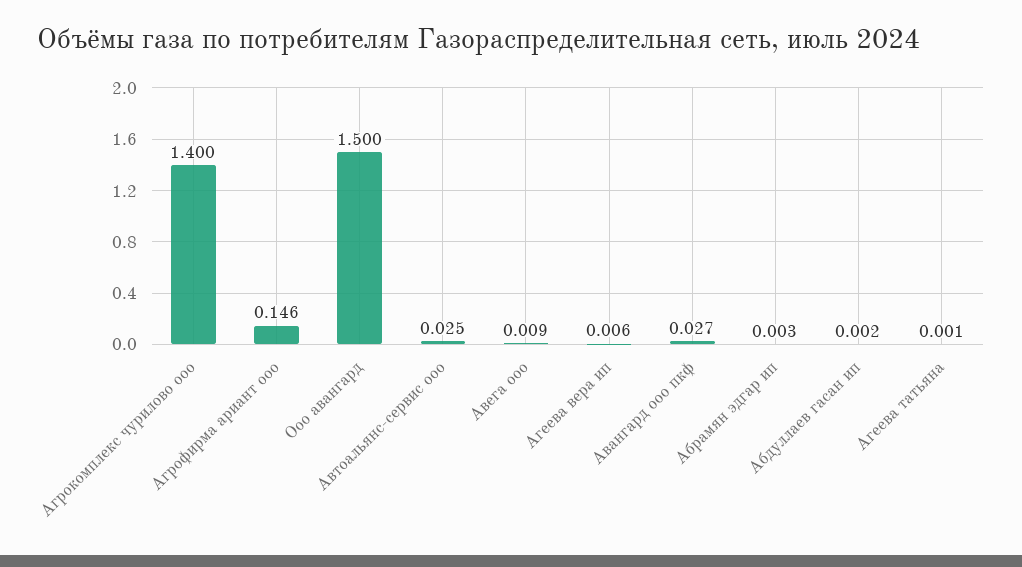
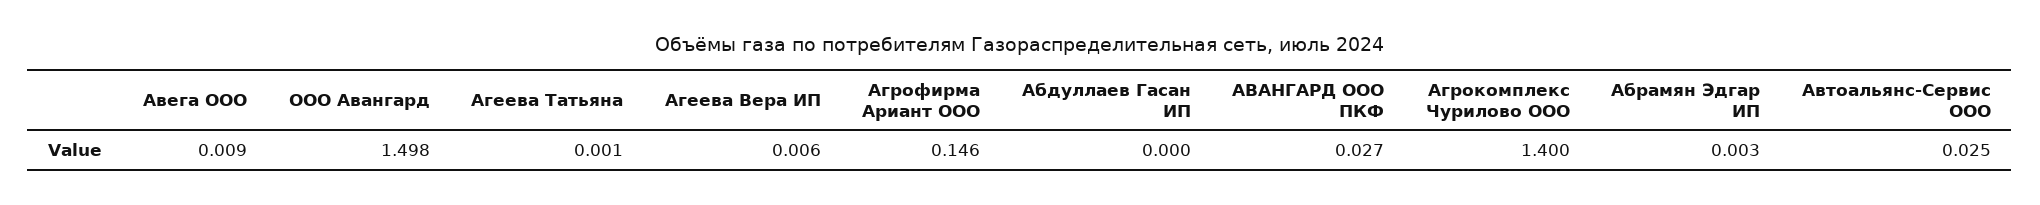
Ооо авангард: 1.5 -> 1.498
Абдуллаев гасан ип: 0.002 -> 0

